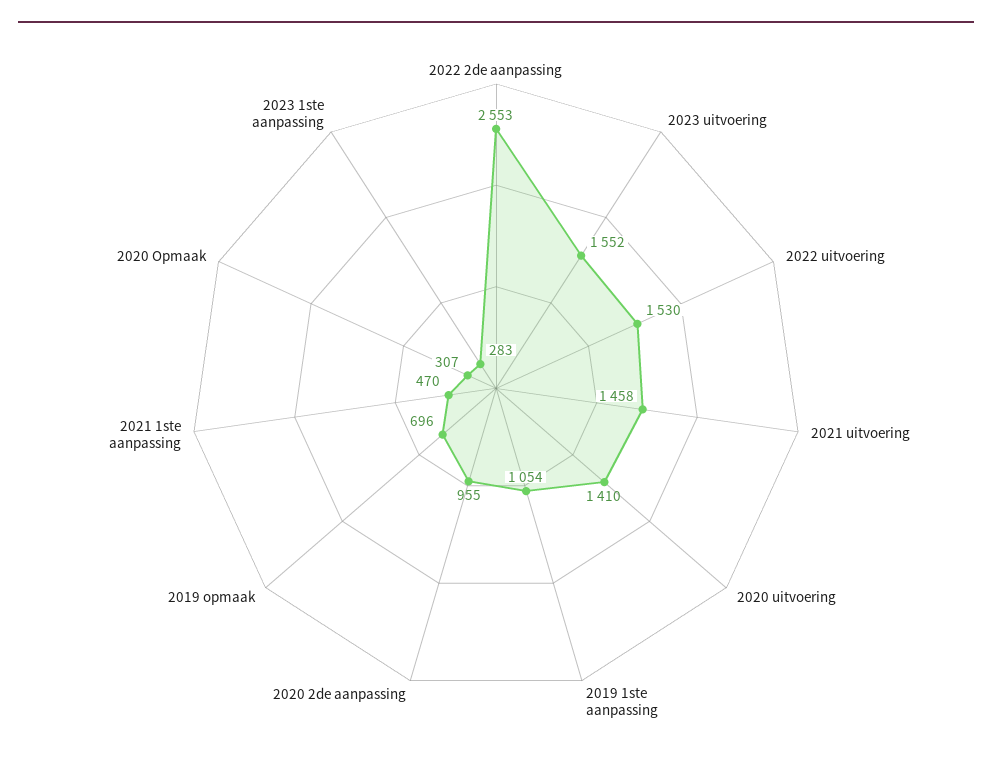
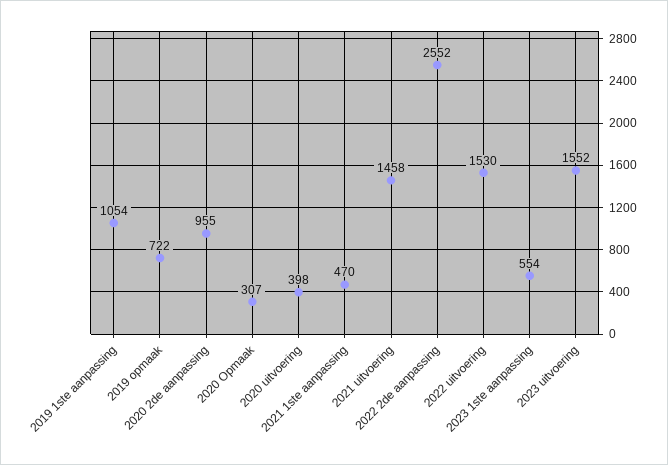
2022 2de aanpassing: 2553 -> 2552
2020 uitvoering: 1410 -> 398
2019 opmaak: 696 -> 722
2023 1ste aanpassing: 283 -> 554

